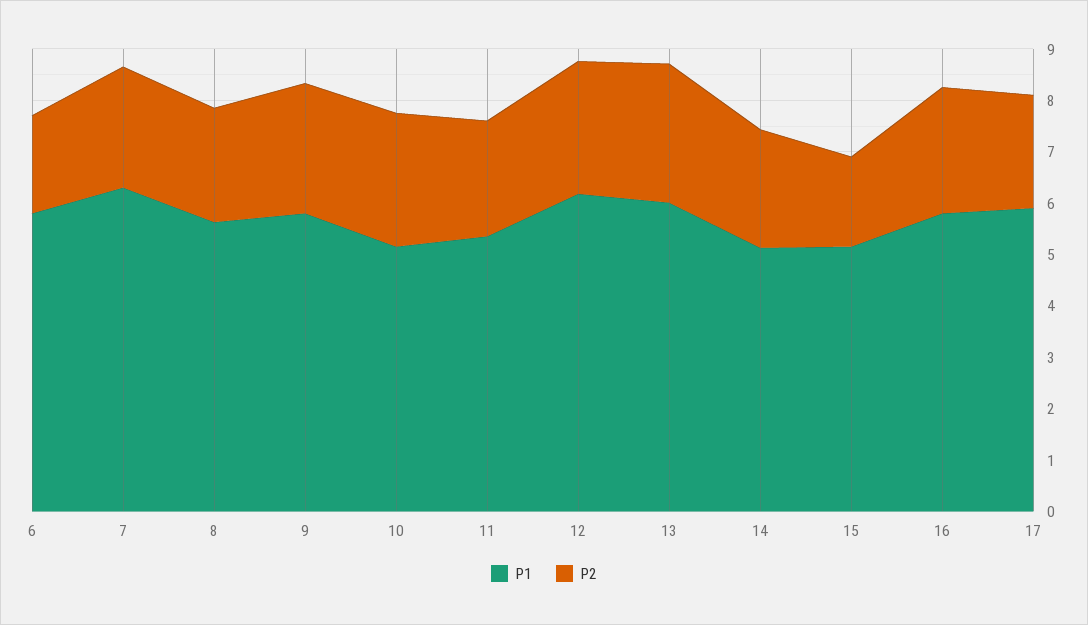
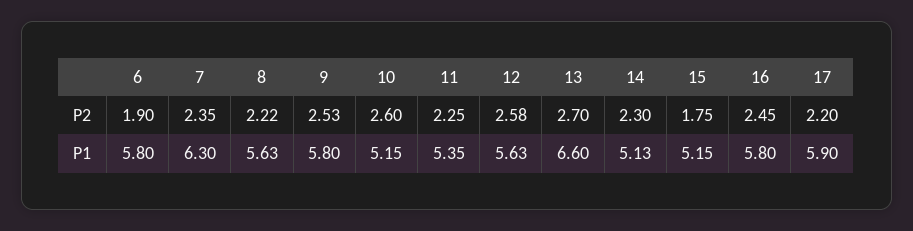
P1, 12: 6.2 -> 5.63
P1, 13: 6 -> 6.6

